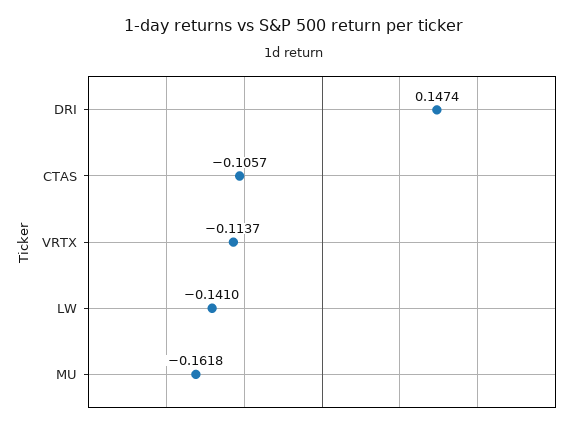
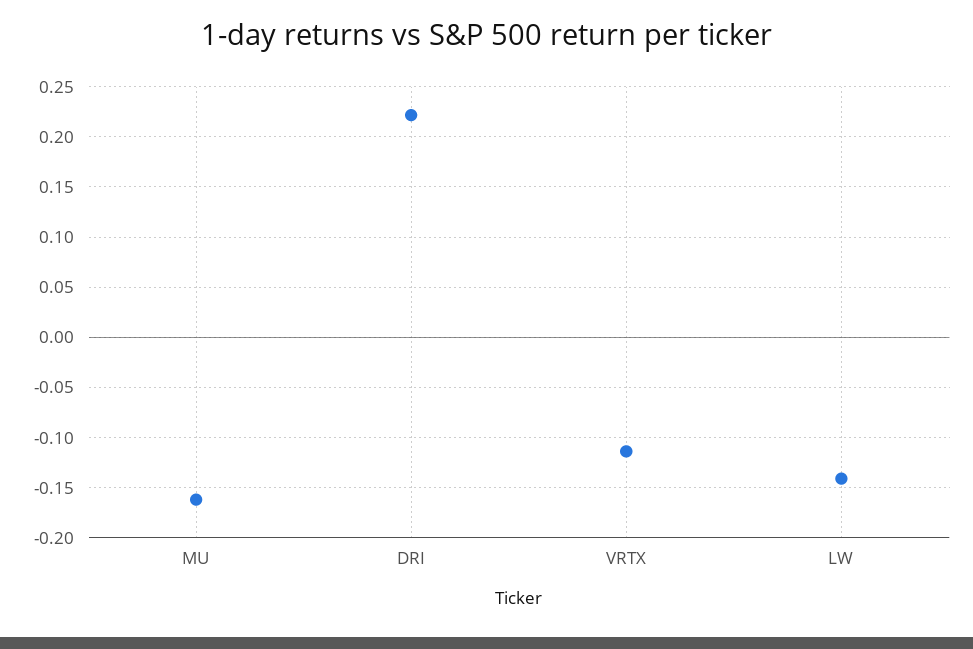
DRI: 0.1474 -> 0.22
CTAS: -0.1057 -> none

